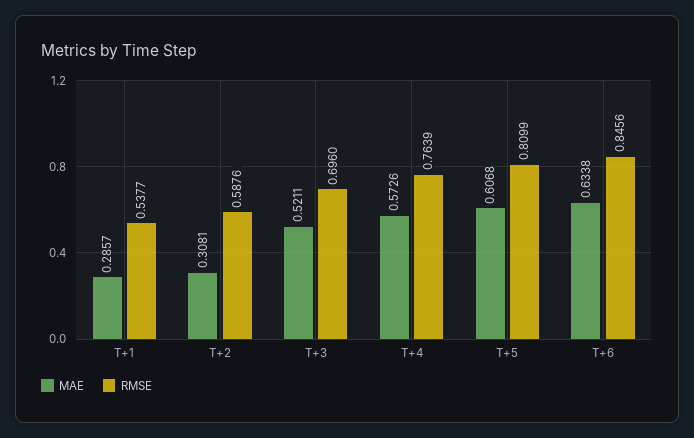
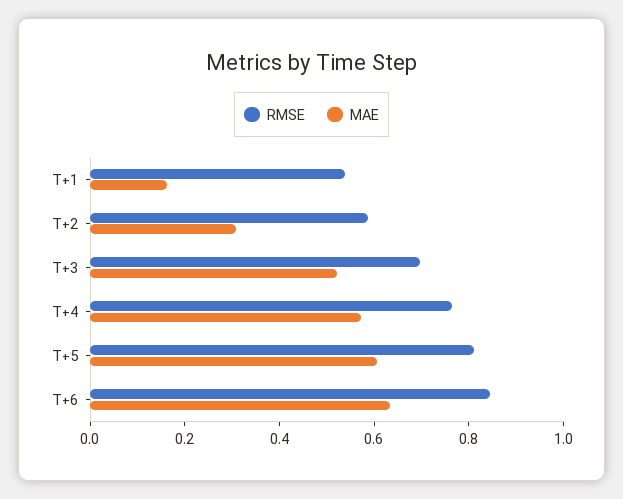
MAE, T+1: 0.2857 -> 0.15

